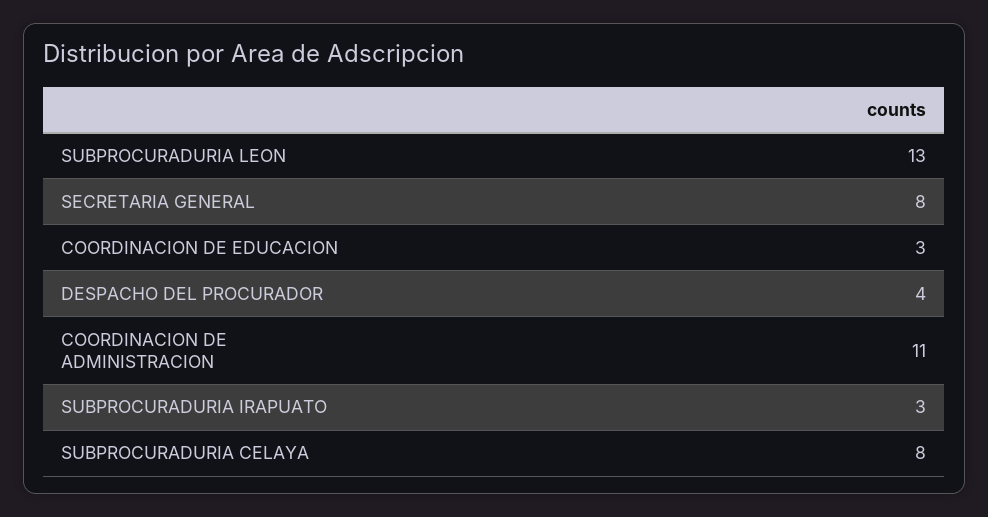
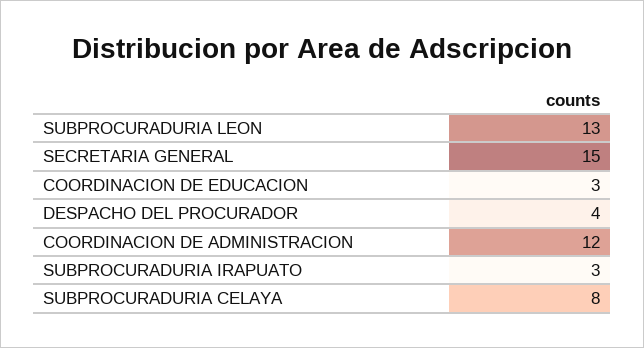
SECRETARIA GENERAL: 8 -> 15
COORDINACION DE ADMINISTRACION: 11 -> 12

